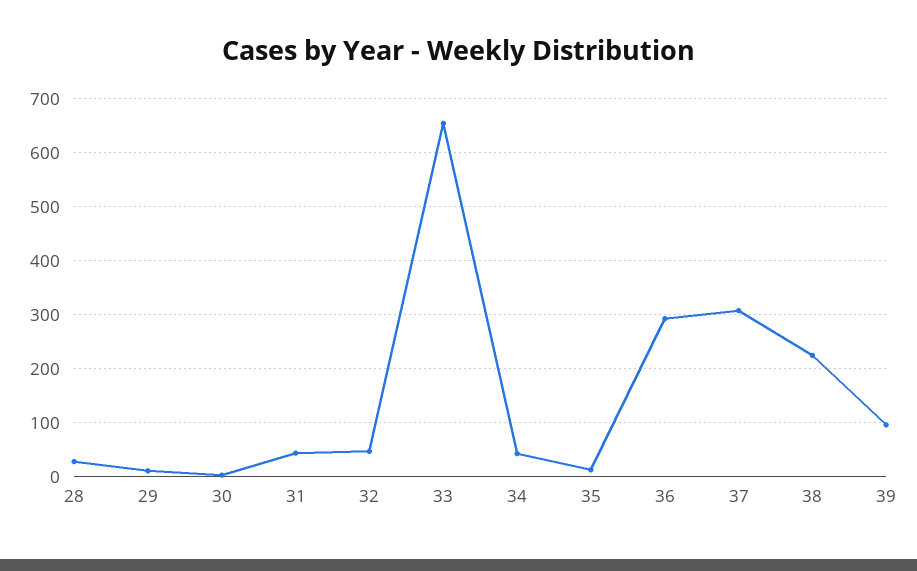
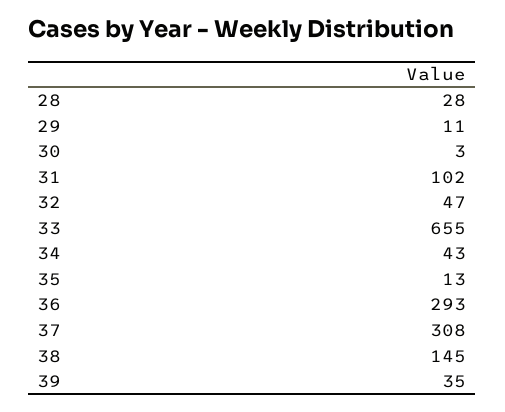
31: 40 -> 102
38: 220 -> 145
39: 100 -> 35

